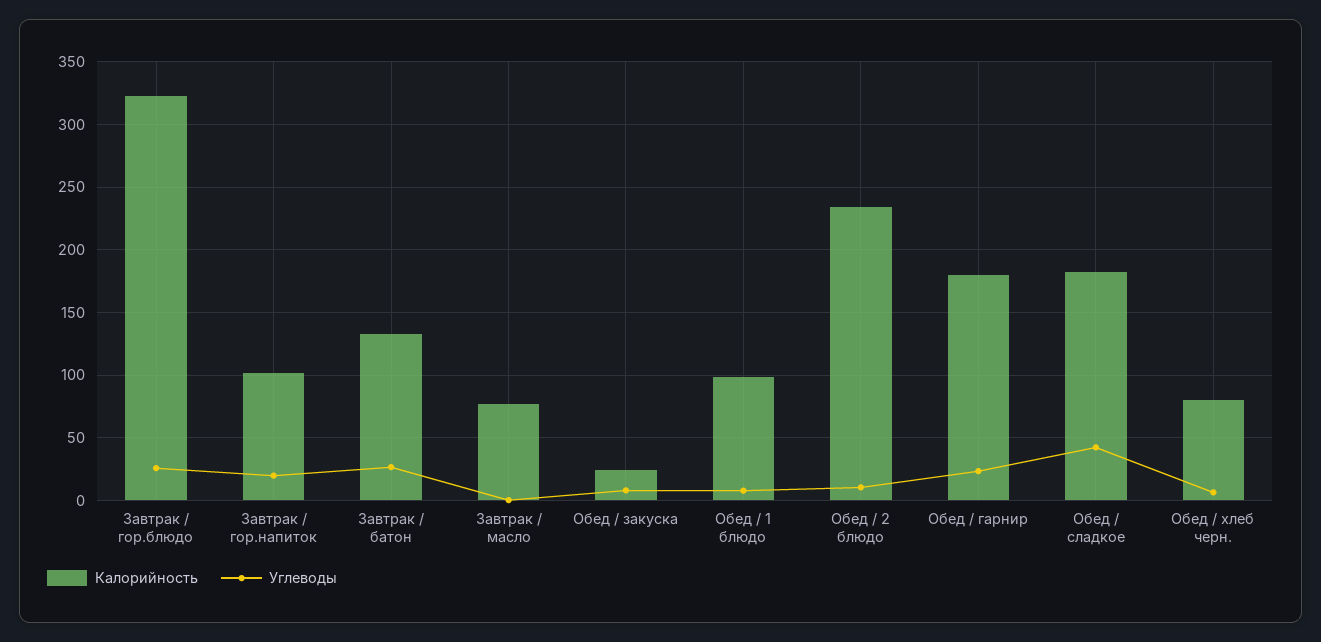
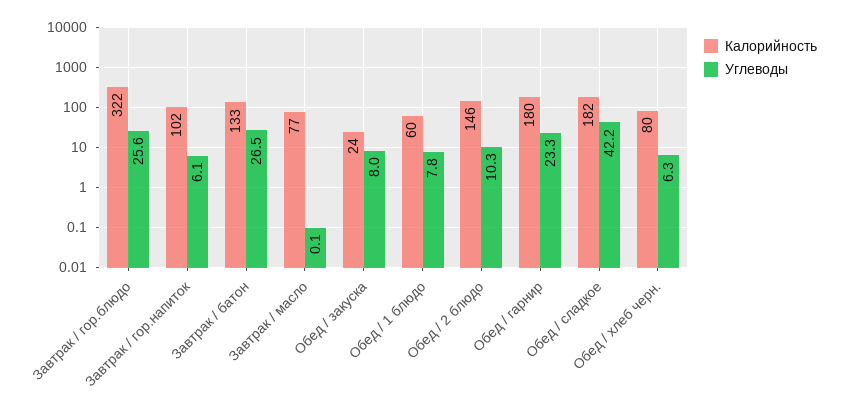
Углеводы, Завтрак / гор.напиток: 20 -> 6.1
Калорийность, Обед / 1 блюдо: 100 -> 60
Калорийность, Обед / 2 блюдо: 235 -> 146

